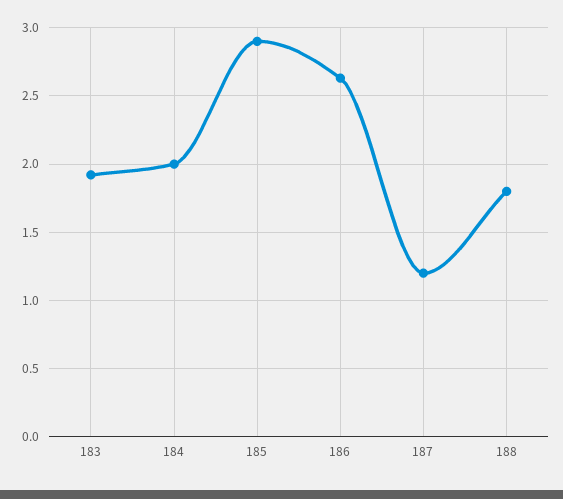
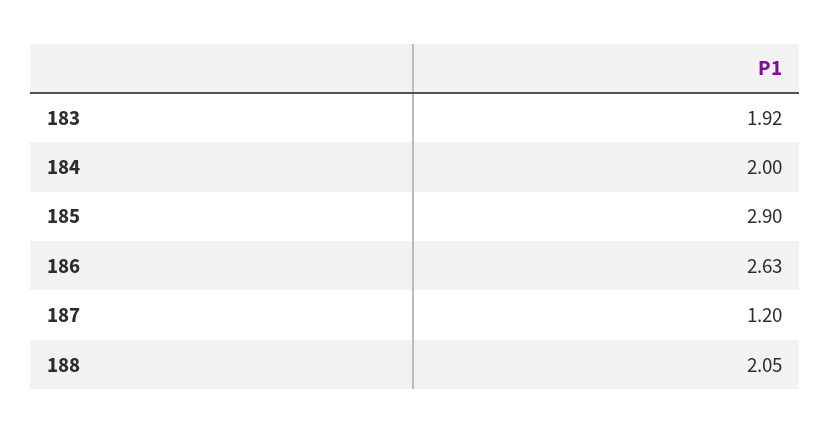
188: 1.8 -> 2.05

